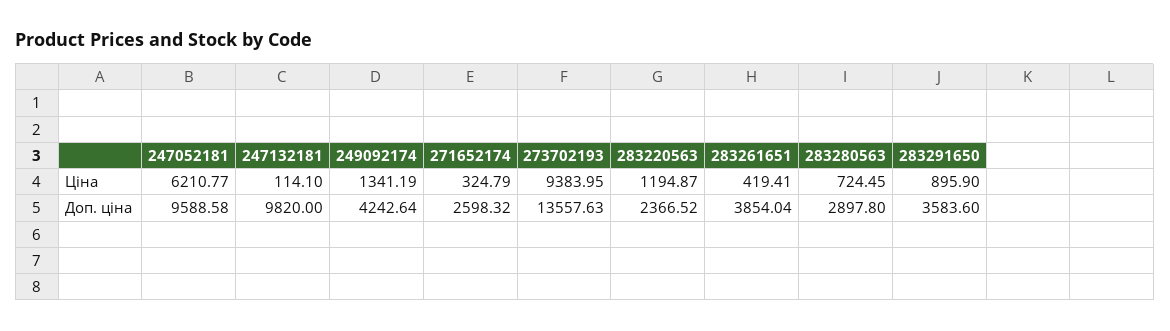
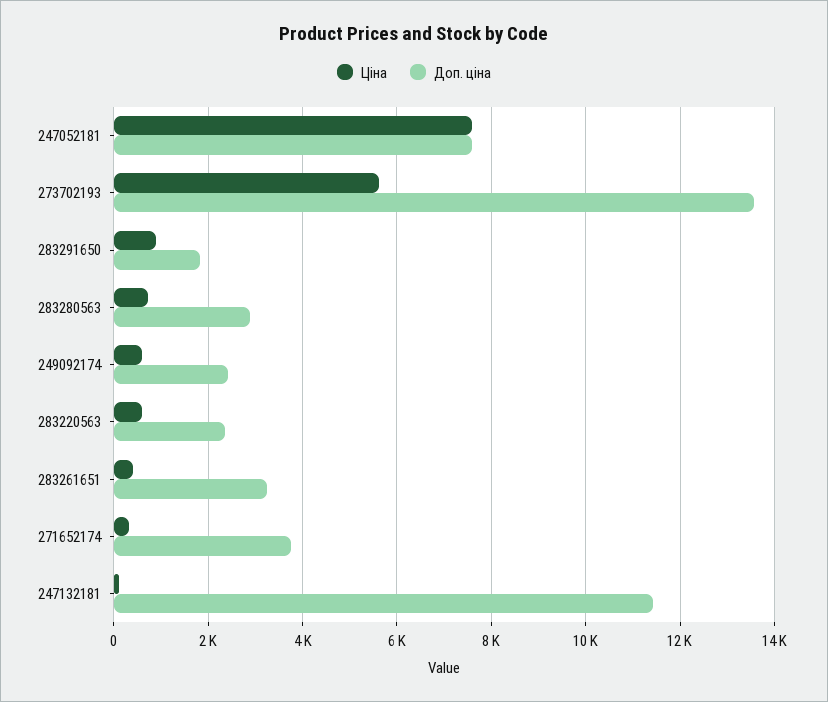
Ціна, 247052181: 6210.77 -> 7600
Ціна, 249092174: 1341.19 -> 600
Ціна, 273702193: 9383.95 -> 5600
Ціна, 283220563: 1194.87 -> 600
Доп. ціна, 247052181: 9588.58 -> 7600
Доп. ціна, 247132181: 9820 -> 11400
Доп. ціна, 249092174: 4242.64 -> 2400
Доп. ціна, 271652174: 2598.32 -> 3800
Доп. ціна, 283261651: 3854.04 -> 3200
Доп. ціна, 283291650: 3583.6 -> 1800

